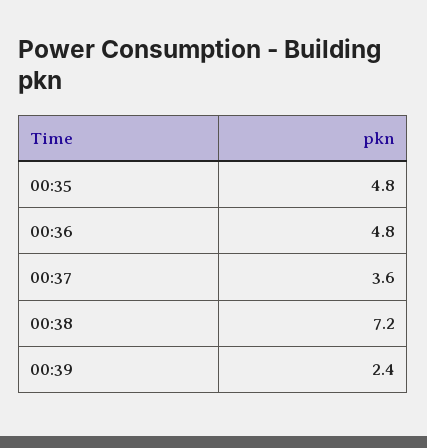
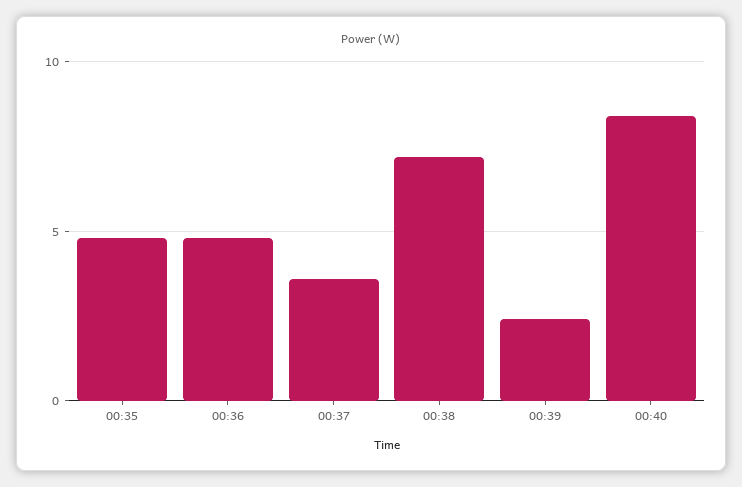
00:40: none -> 8.5

